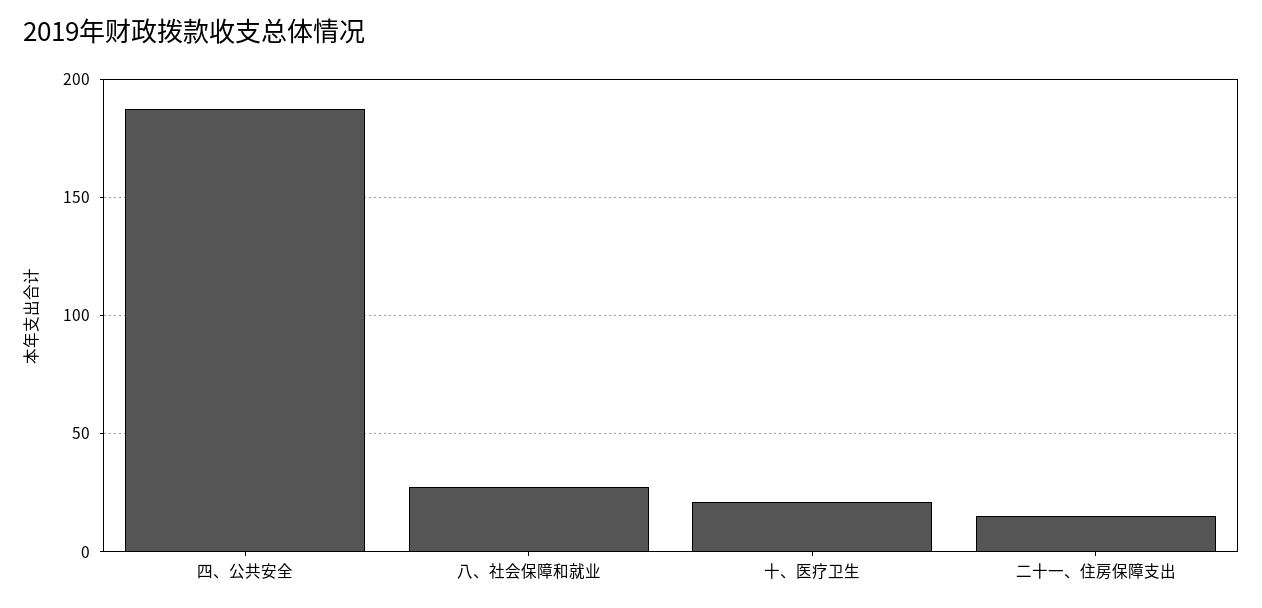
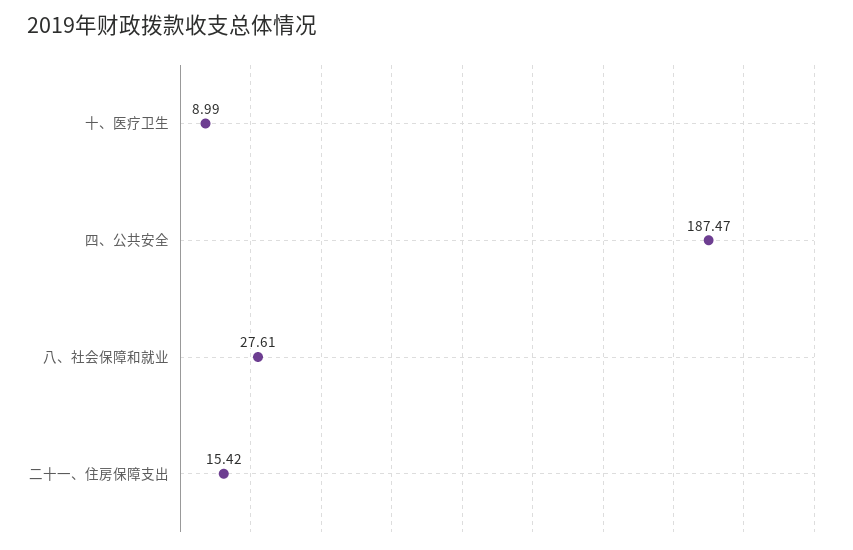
十、医疗卫生: 20 -> 8.99

